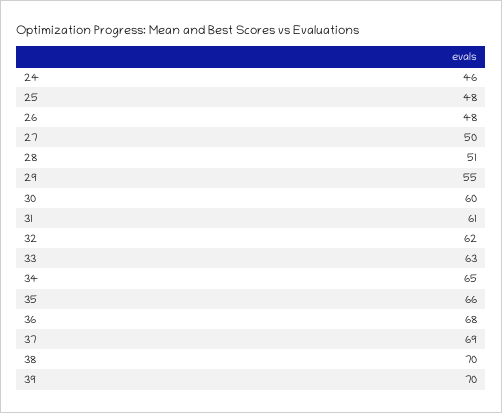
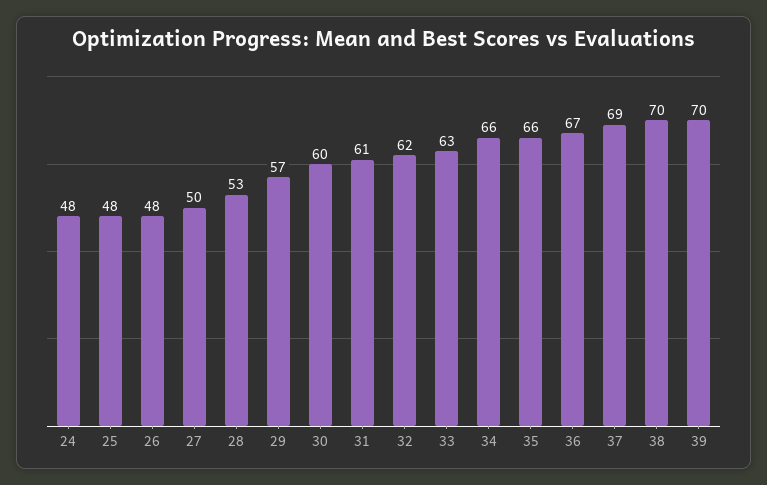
24: 46 -> 48
28: 51 -> 53
29: 55 -> 57
34: 65 -> 66
36: 68 -> 67

